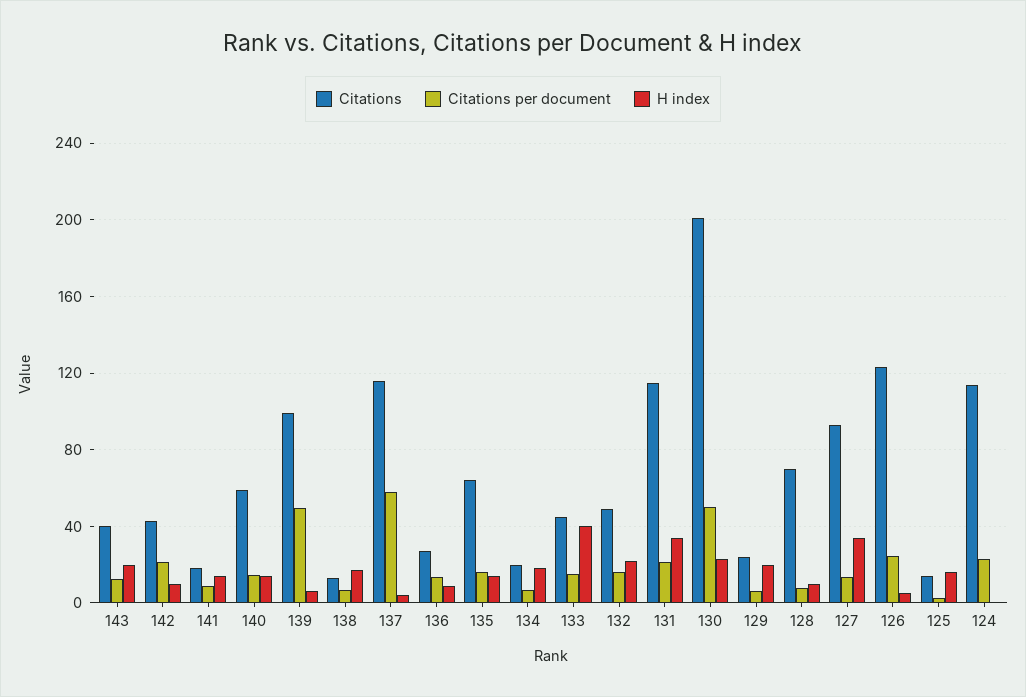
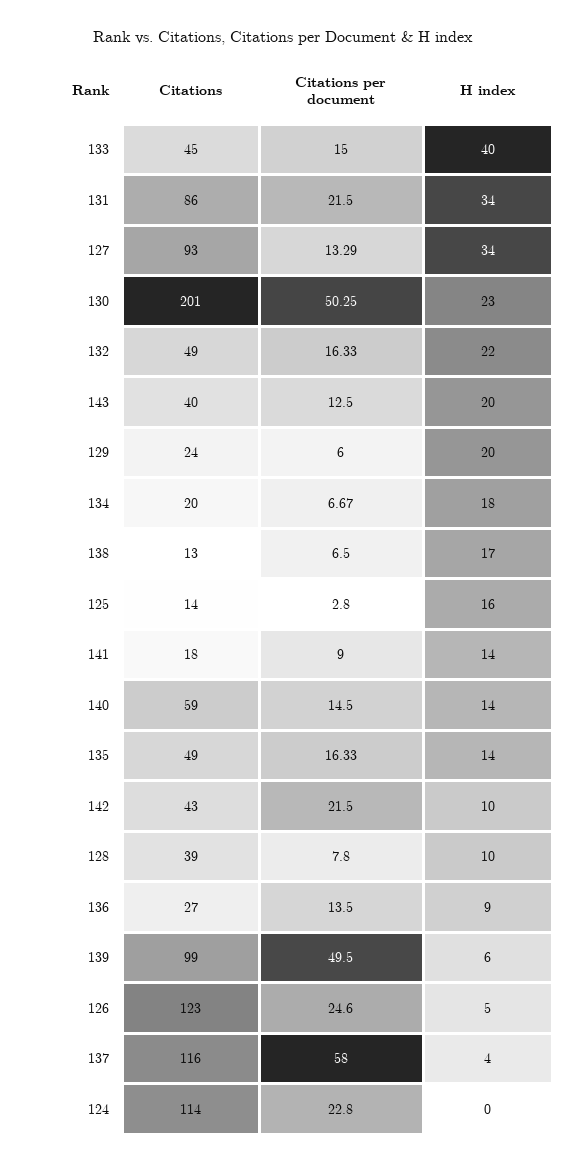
Citations, 135: 65 -> 49
Citations, 131: 115 -> 86
Citations, 128: 70 -> 39

